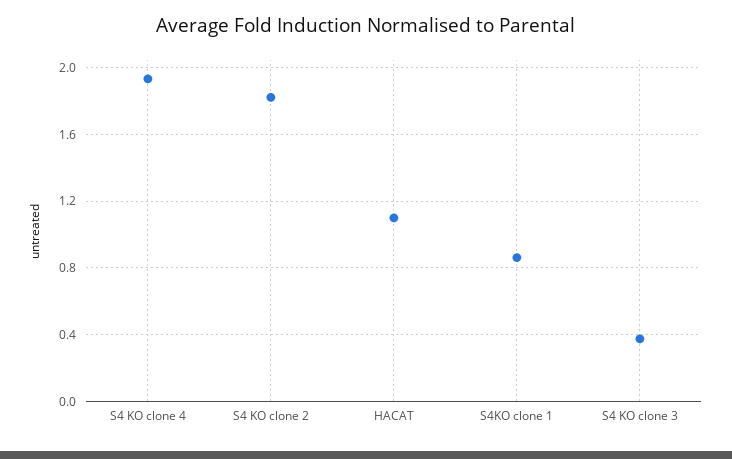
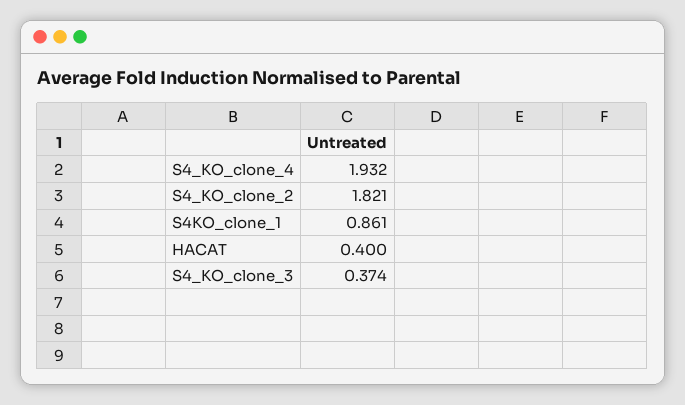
HACAT: 1.1 -> 0.4

